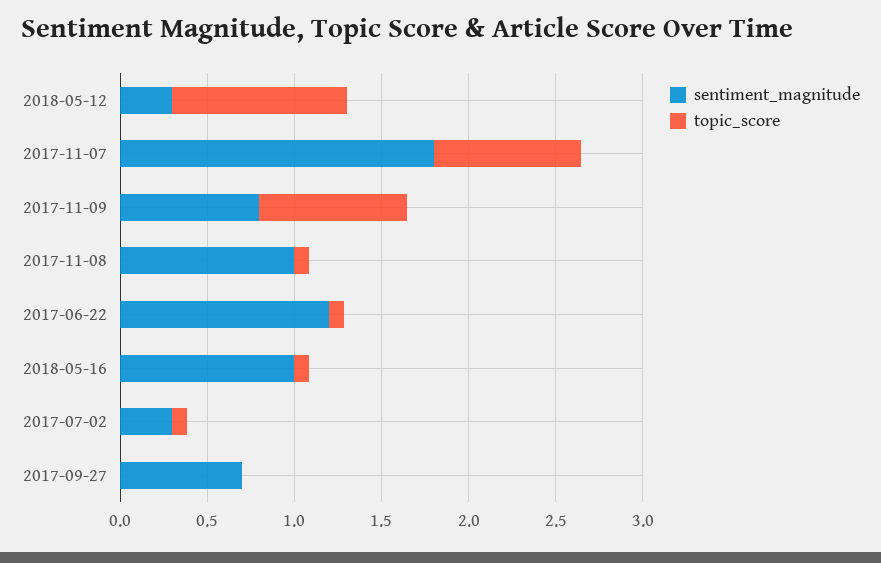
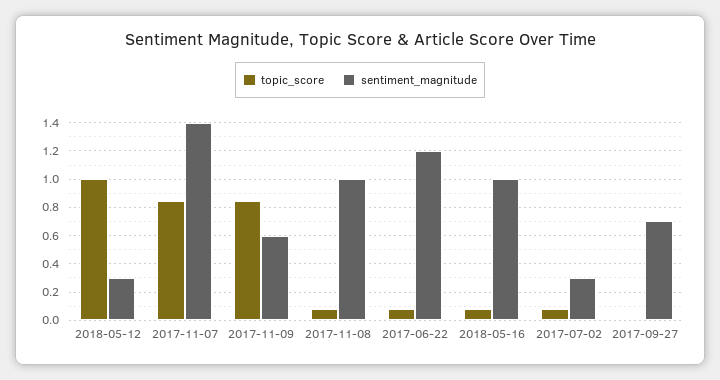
sentiment_magnitude, 2017-11-07: 1.8 -> 1.4
sentiment_magnitude, 2017-11-09: 0.8 -> 0.6

